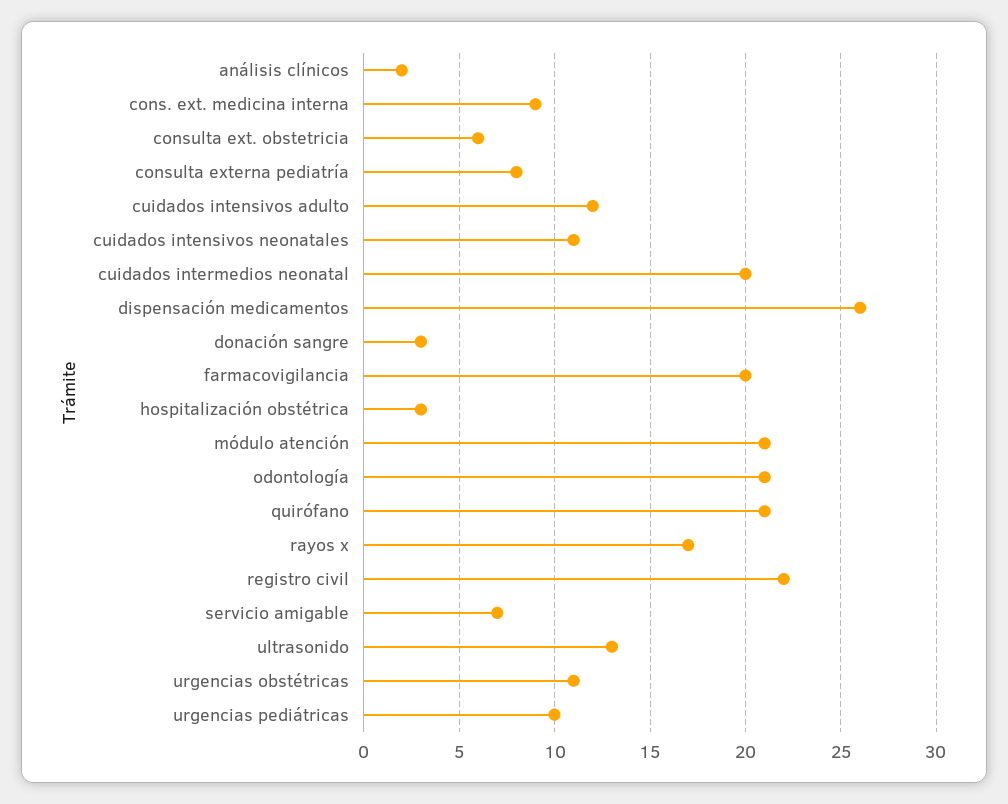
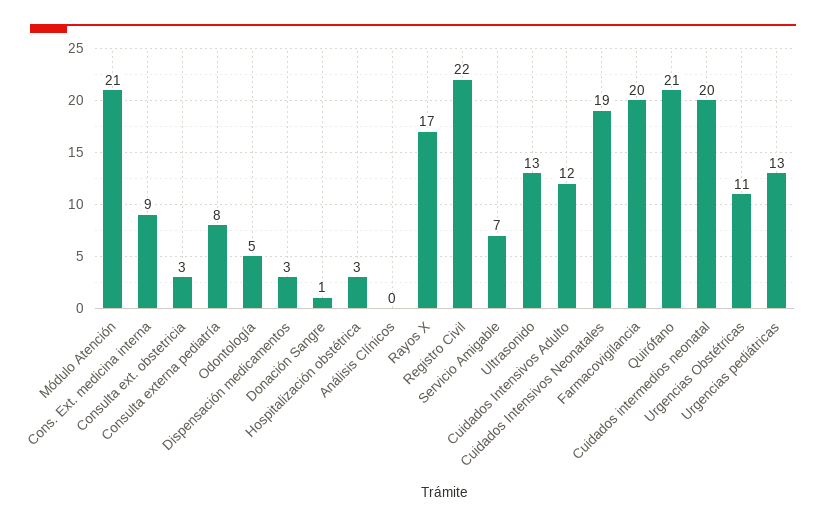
análisis clínicos: 2 -> 0
consulta ext. obstetricia: 6 -> 3
cuidados intensivos neonatales: 11 -> 19
dispensación medicamentos: 26 -> 3
donación sangre: 3 -> 1
odontología: 21 -> 5
urgencias pediátricas: 10 -> 13

